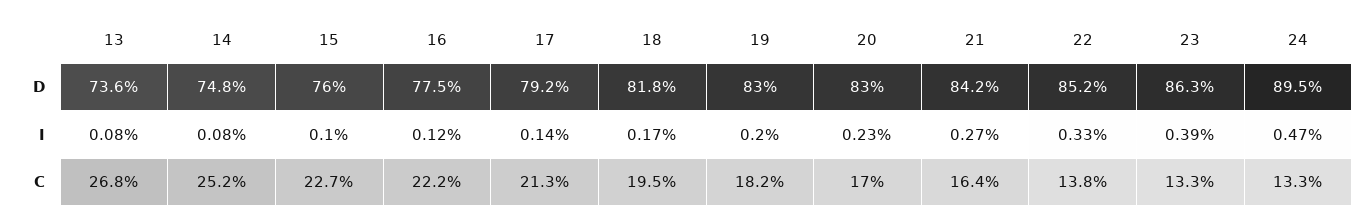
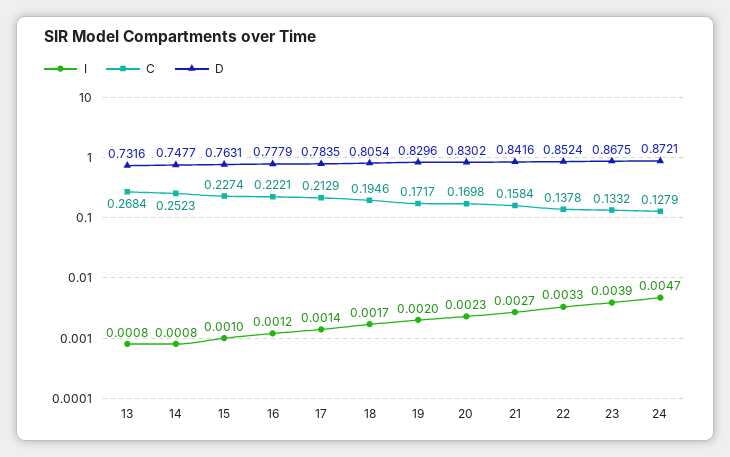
D, 13: 0.736 -> 0.7316
D, 15: 0.76 -> 0.7631
D, 16: 0.775 -> 0.7779
D, 17: 0.792 -> 0.7835
D, 18: 0.818 -> 0.8054
D, 23: 0.863 -> 0.8675
D, 24: 0.895 -> 0.8721
C, 19: 0.182 -> 0.1717
C, 21: 0.164 -> 0.1584
C, 24: 0.133 -> 0.1279

